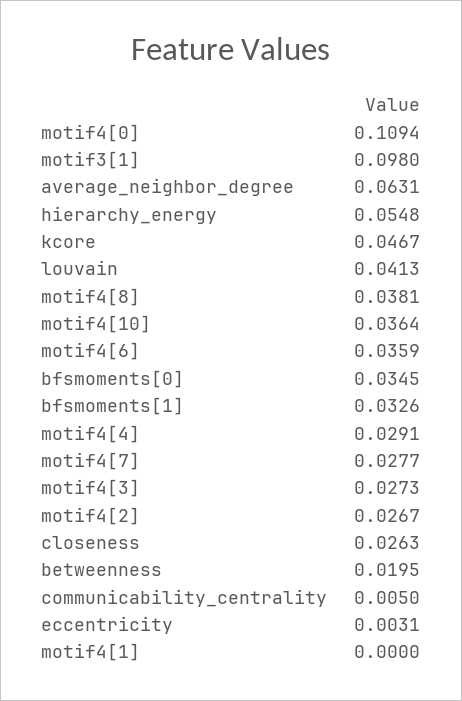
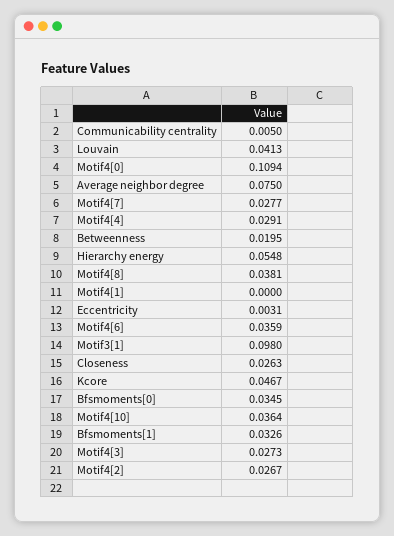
average_neighbor_degree: 0.0631 -> 0.075

